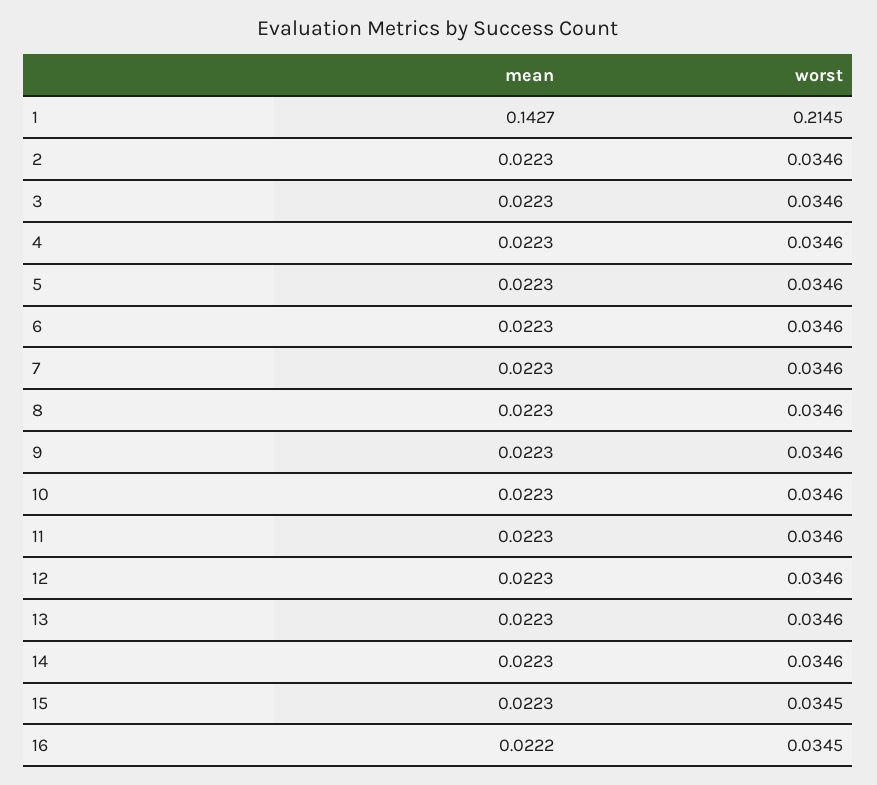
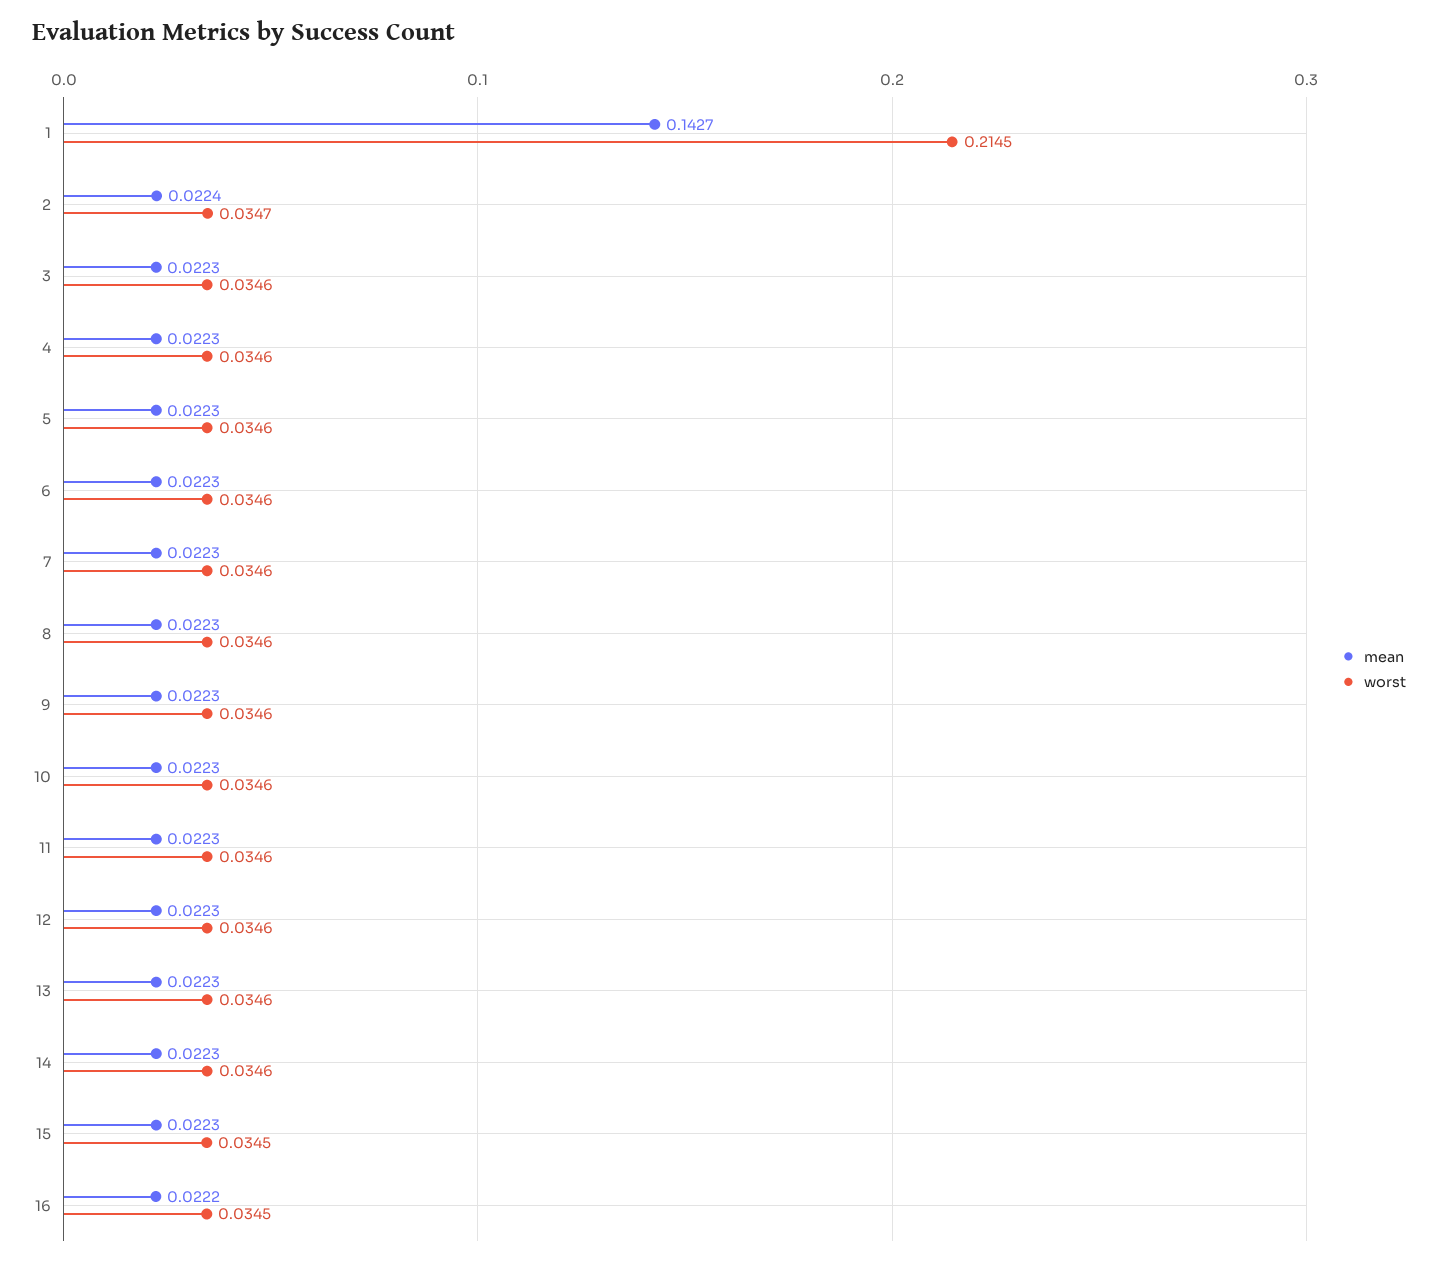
mean, 2: 0.0223 -> 0.0224
worst, 2: 0.0346 -> 0.0347

